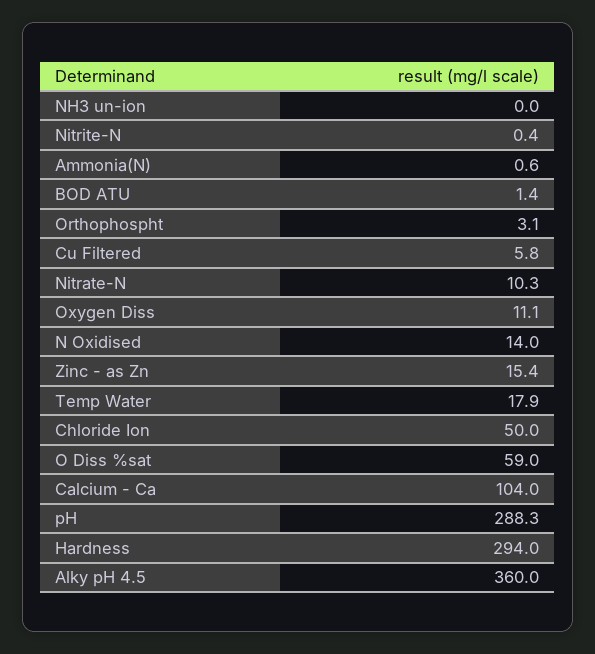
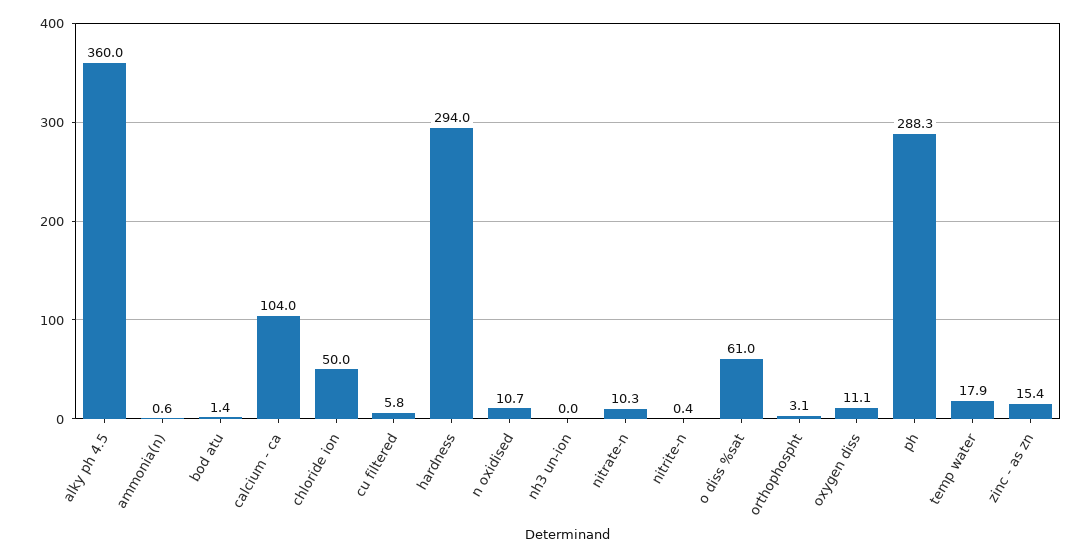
N Oxidised: 14 -> 10.7
O Diss %sat: 59 -> 61

